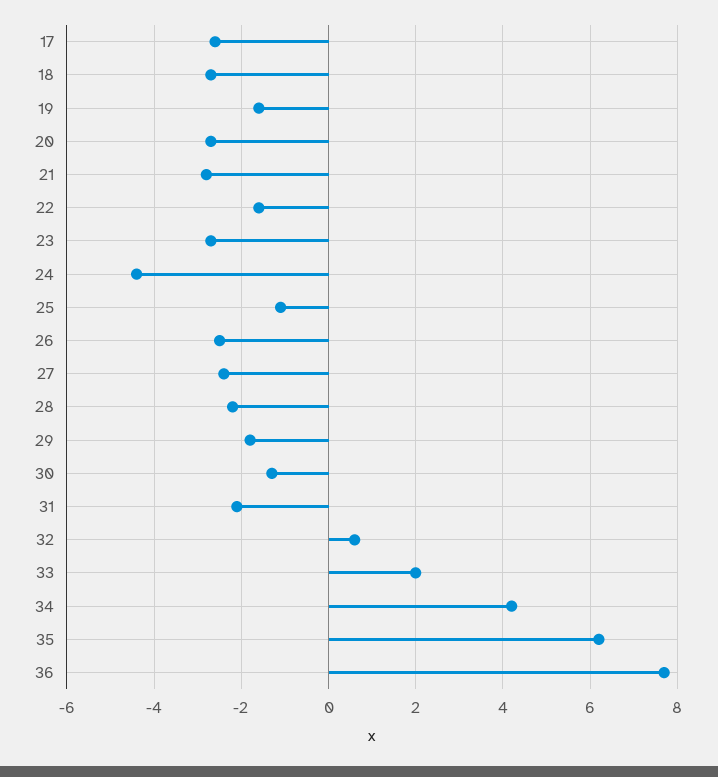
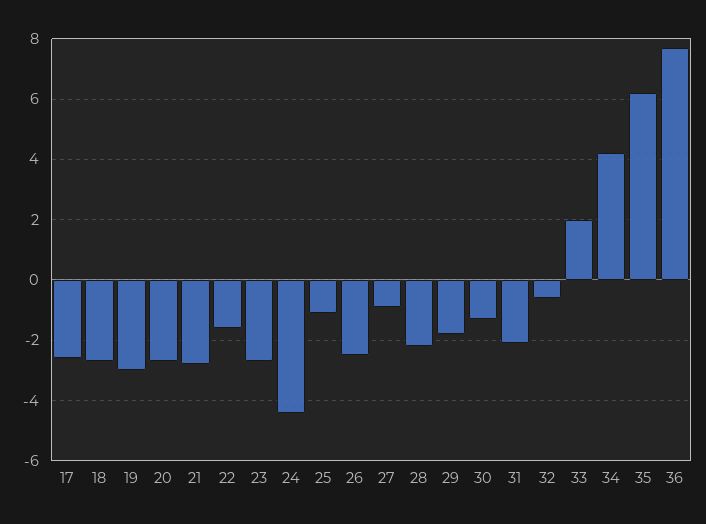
19: -1.5 -> -3
27: -2.5 -> -1
32: 0.5 -> -0.5

